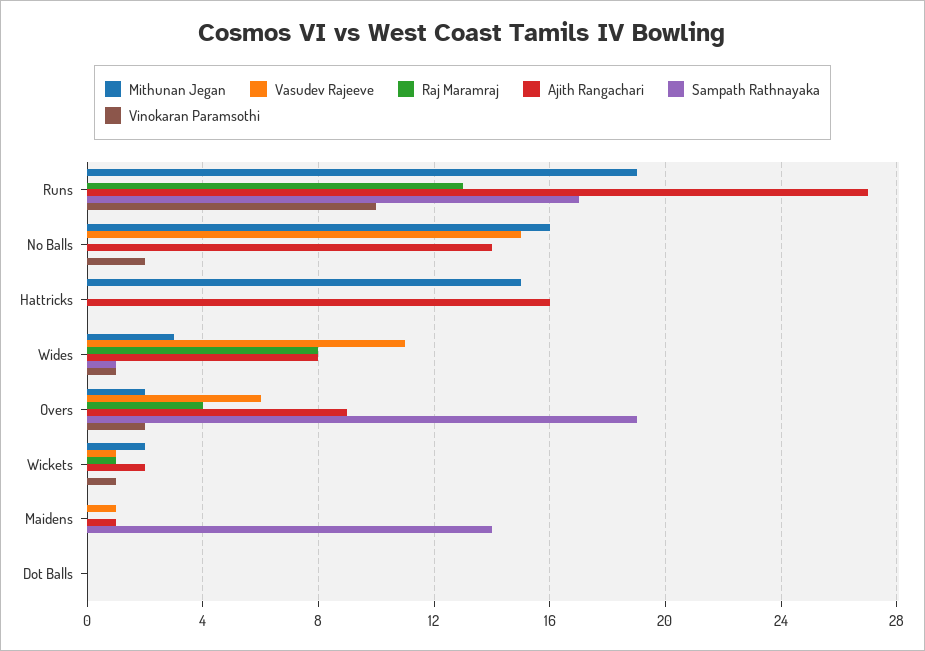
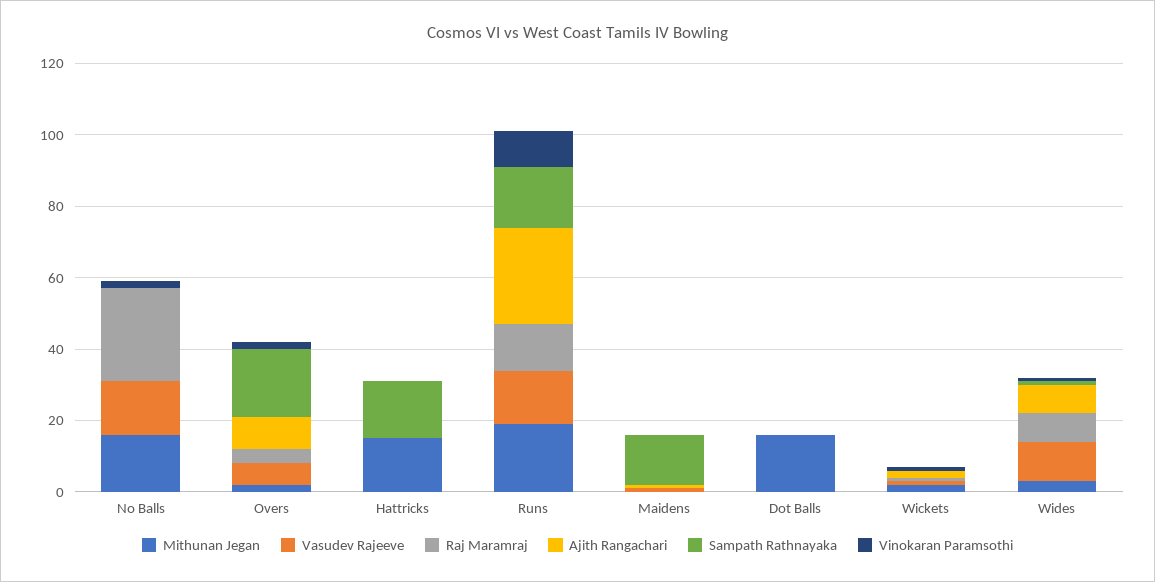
Vasudev Rajeeve, Runs: 0 -> 15
Raj Maramraj, No Balls: 0 -> 25
Ajith Rangachari, No Balls: 14 -> 0
Ajith Rangachari, Hattricks: 16 -> 0
Sampath Rathnayaka, Hattricks: 0 -> 15
Mithunan Jegan, Dot Balls: 0 -> 15

